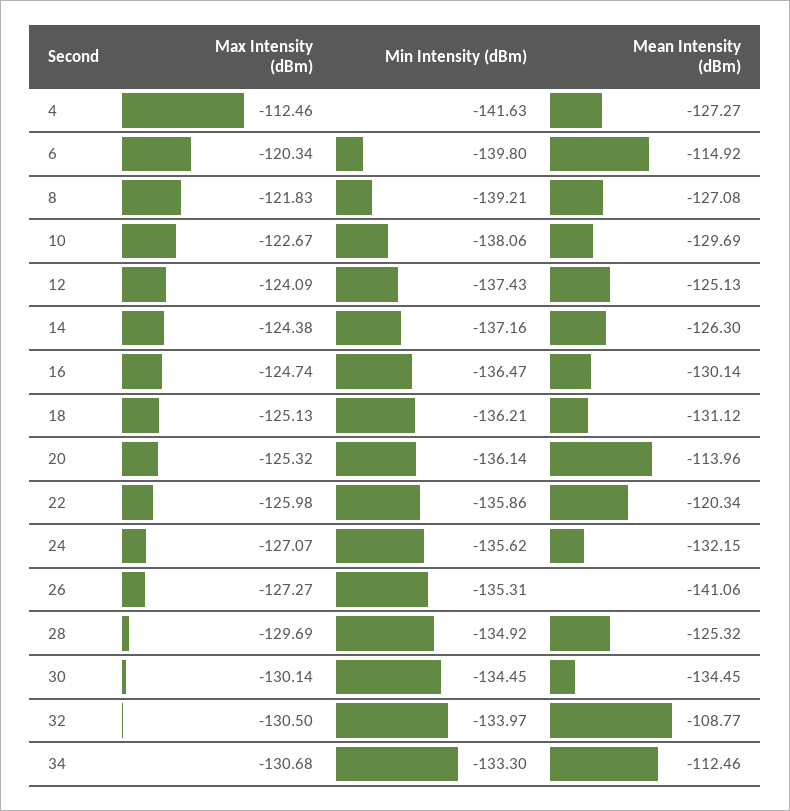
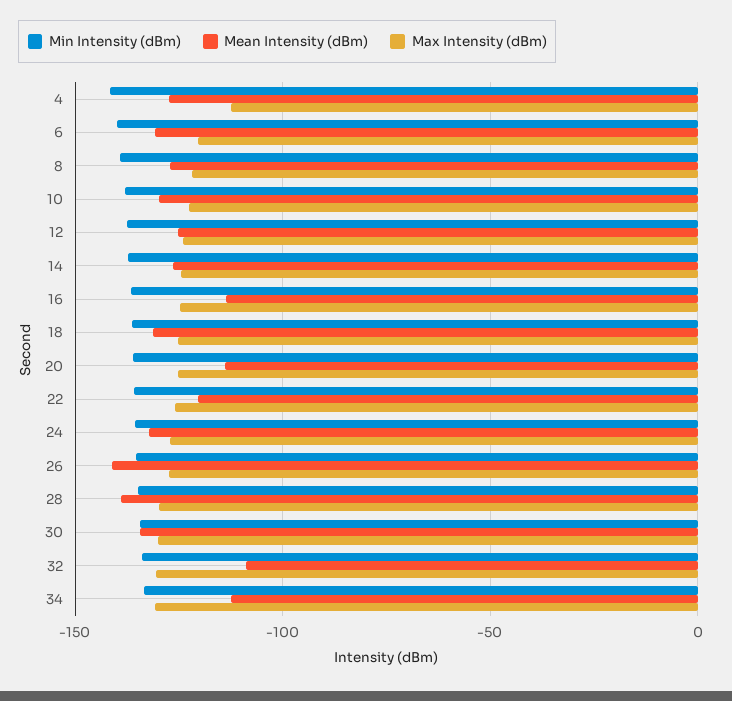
Mean Intensity (dBm), 6: -114.92 -> -130
Mean Intensity (dBm), 16: -130.14 -> -115
Mean Intensity (dBm), 28: -125.32 -> -140

